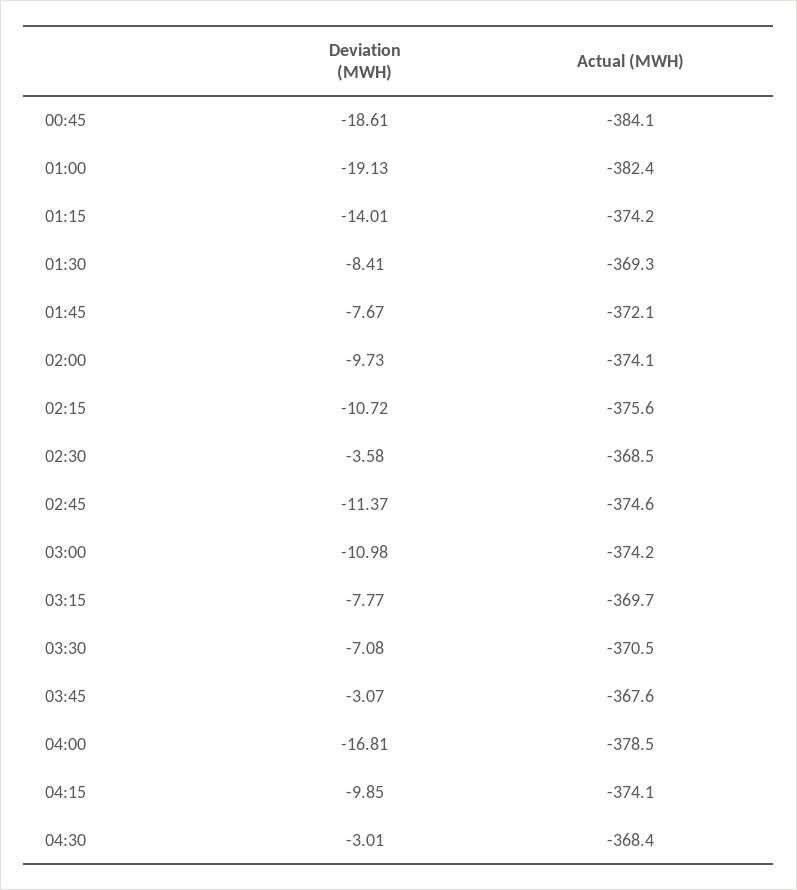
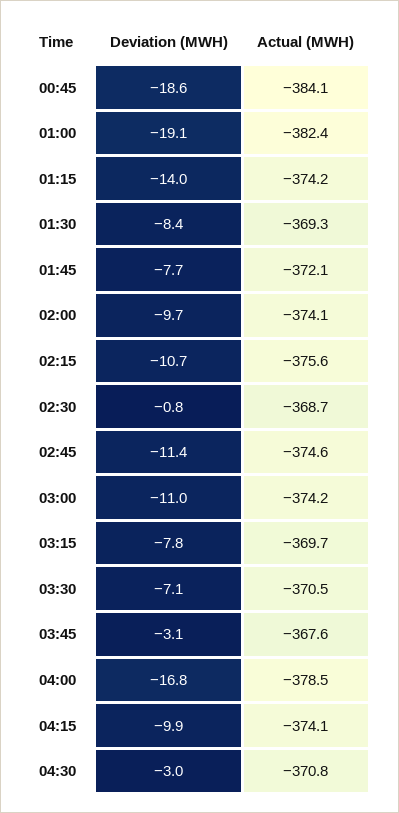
Deviation (MWH), 02:30: -3.58 -> -0.8
Actual (MWH), 02:30: -368.5 -> -368.7
Actual (MWH), 04:30: -368.4 -> -370.8

